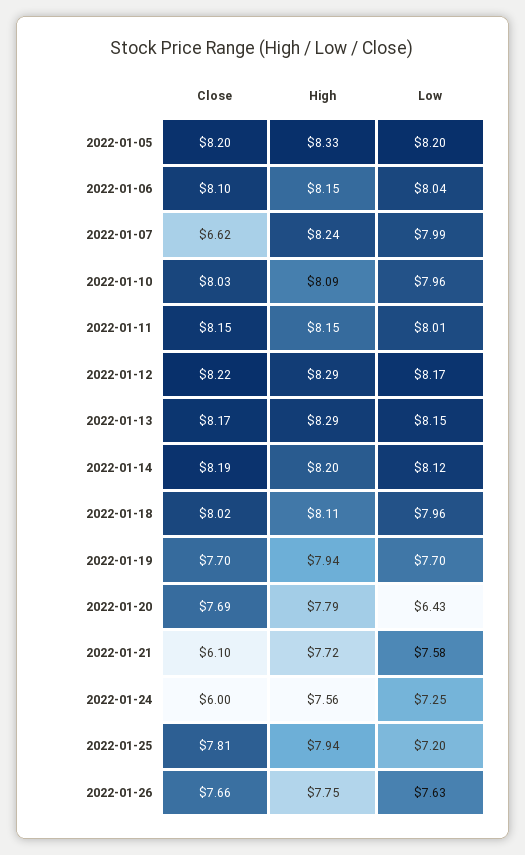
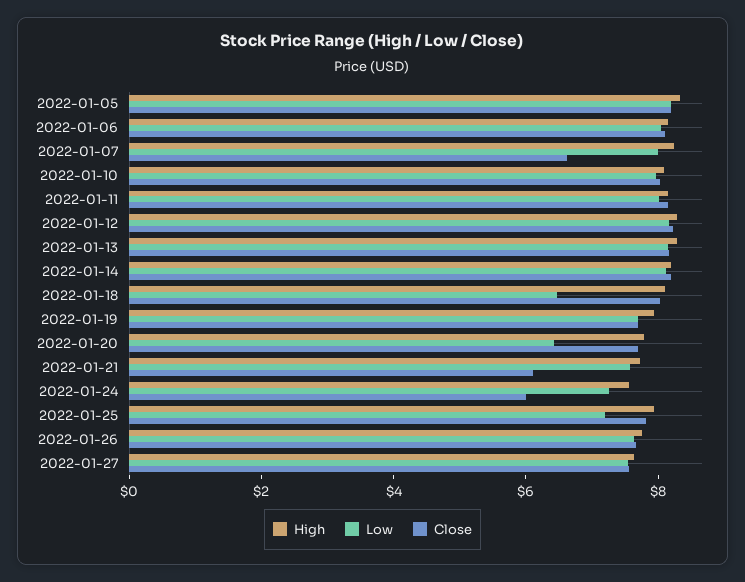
Low, 2022-01-18: 7.96 -> 6.5
High, 2022-01-27: none -> 7.5
Low, 2022-01-27: none -> 7.5
Close, 2022-01-27: none -> 7.5

